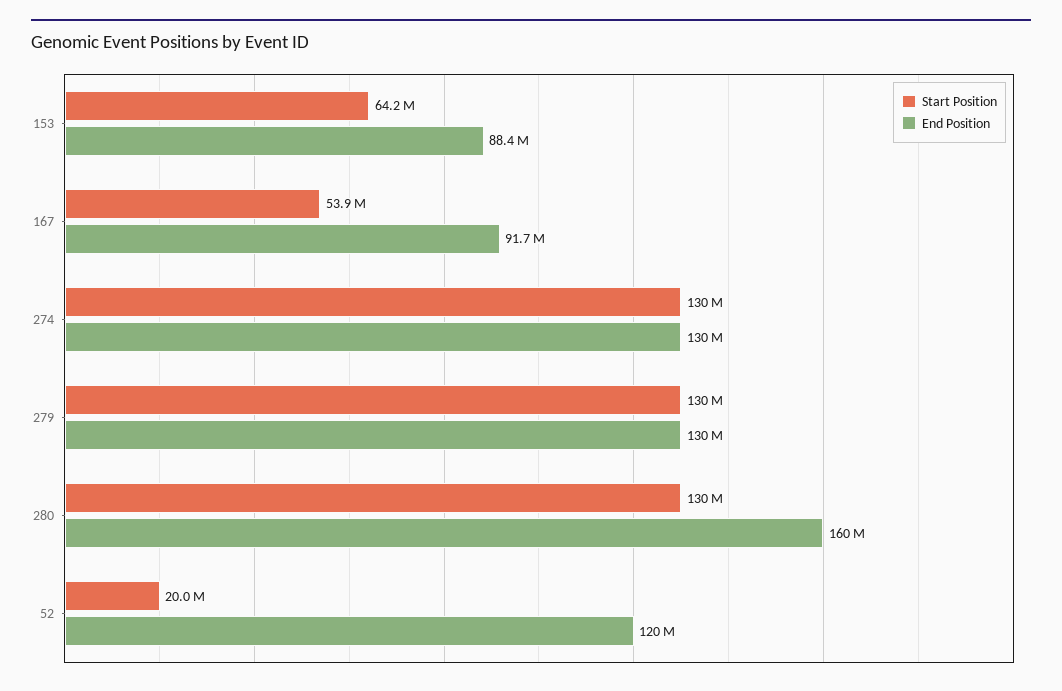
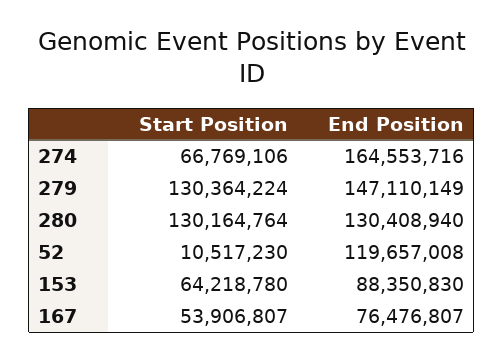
End Position, 167: 91700000 -> 76476807
Start Position, 274: 130000000 -> 66769106
End Position, 274: 130000000 -> 164553716
End Position, 279: 130000000 -> 147110149
End Position, 280: 160000000 -> 130408940
Start Position, 52: 20000000 -> 10517230

